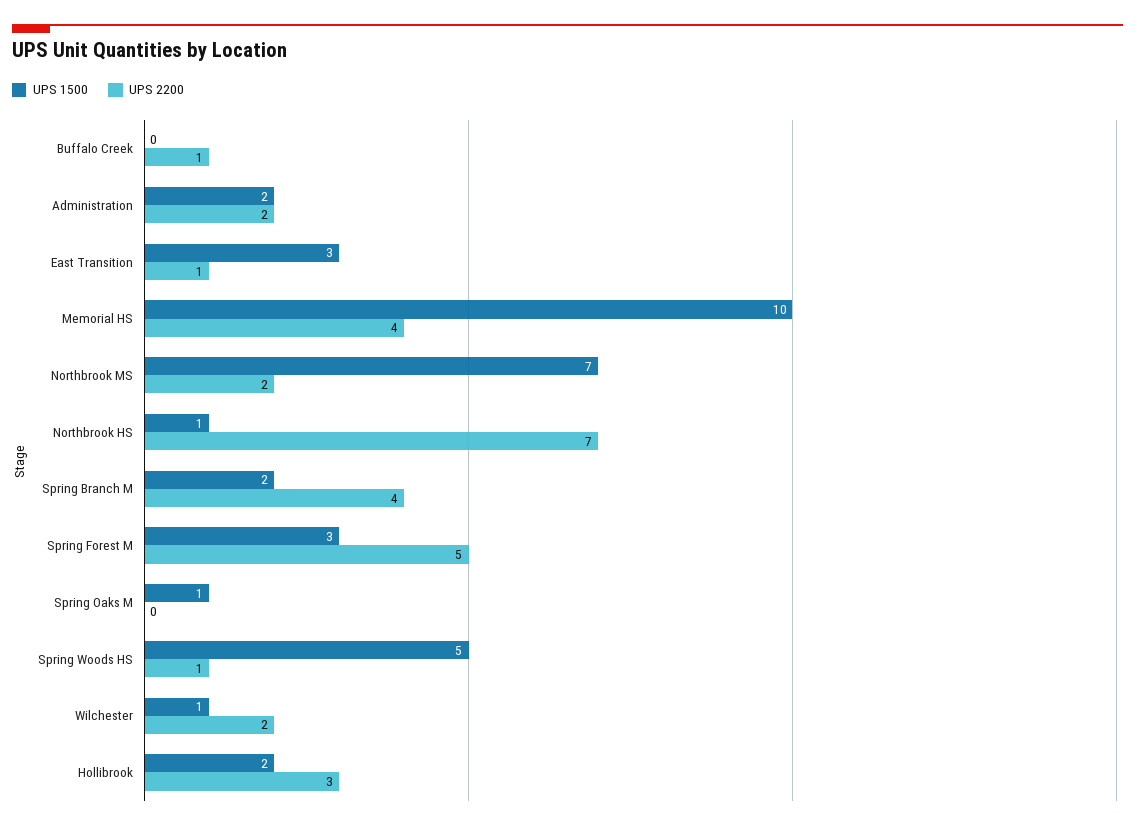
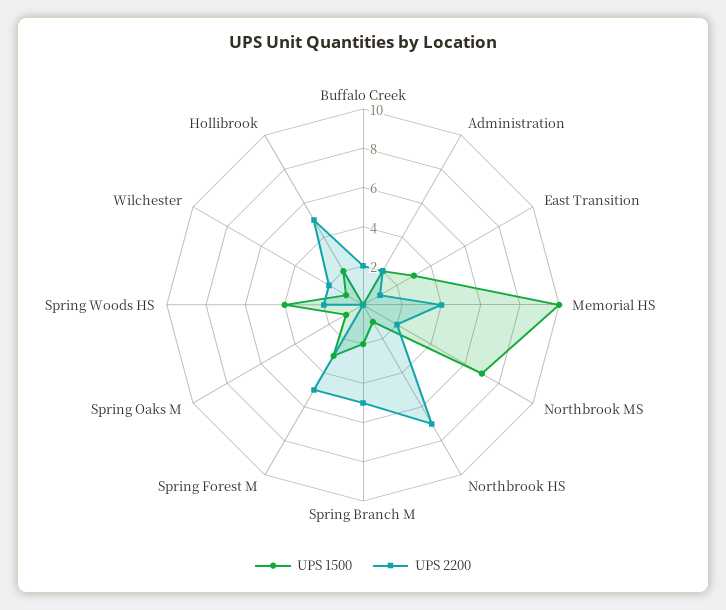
UPS 2200, Buffalo Creek: 1 -> 2
UPS 2200, Spring Branch M: 4 -> 5
UPS 1500, Spring Woods HS: 5 -> 4
UPS 2200, Spring Woods HS: 1 -> 2
UPS 2200, Hollibrook: 3 -> 5

